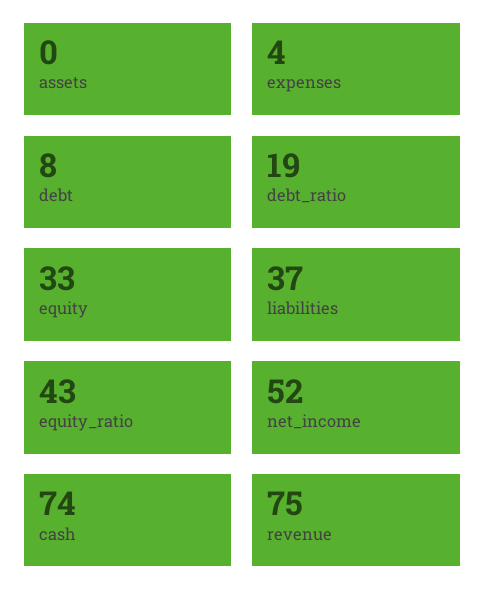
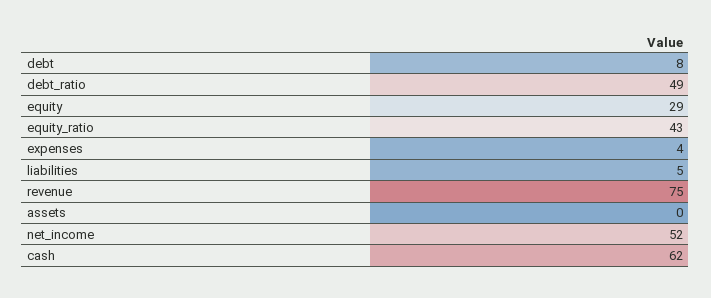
debt_ratio: 19 -> 49
equity: 33 -> 29
liabilities: 37 -> 5
cash: 74 -> 62

